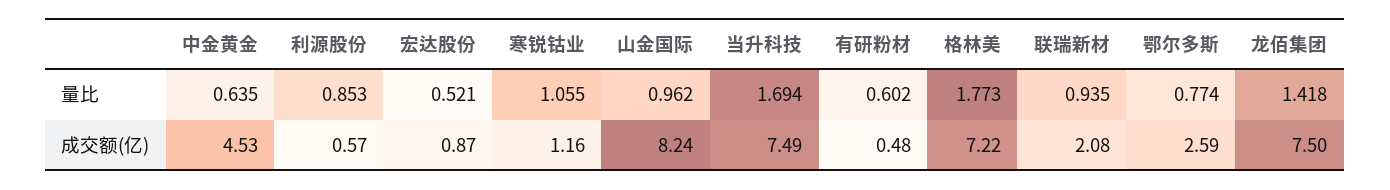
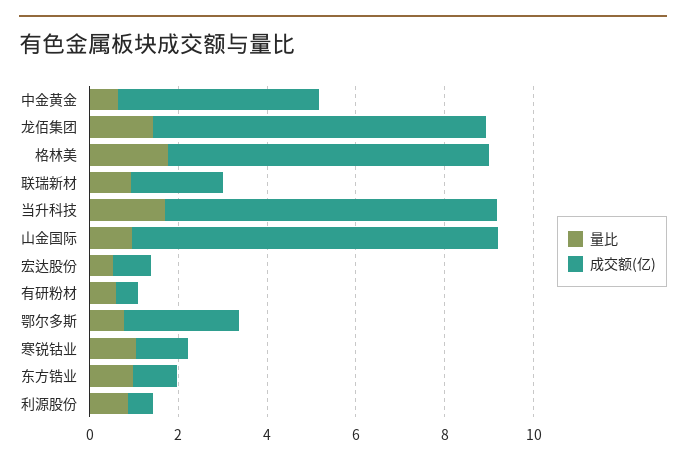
量比, 东方锆业: none -> 1
成交额(亿), 东方锆业: none -> 1

